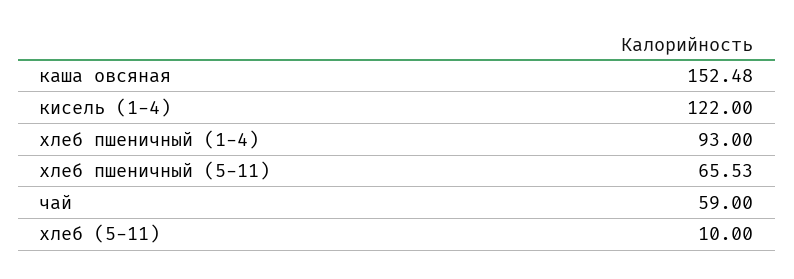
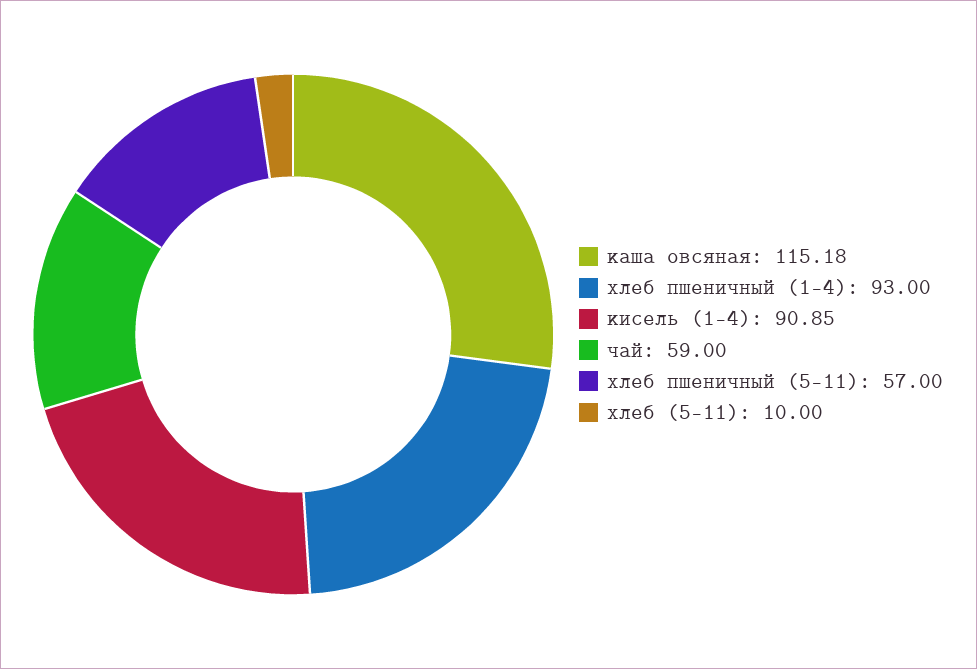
каша овсяная: 152.48 -> 115.18
кисель (1-4): 122 -> 90.85
хлеб пшеничный (5-11): 65.53 -> 57

